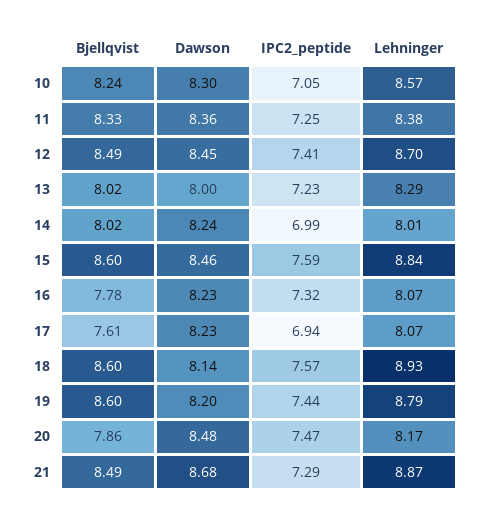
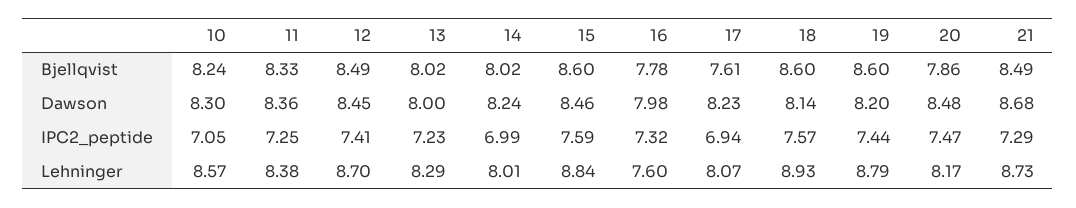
Dawson, 16: 8.23 -> 7.98
Lehninger, 16: 8.07 -> 7.6
Lehninger, 21: 8.87 -> 8.73

